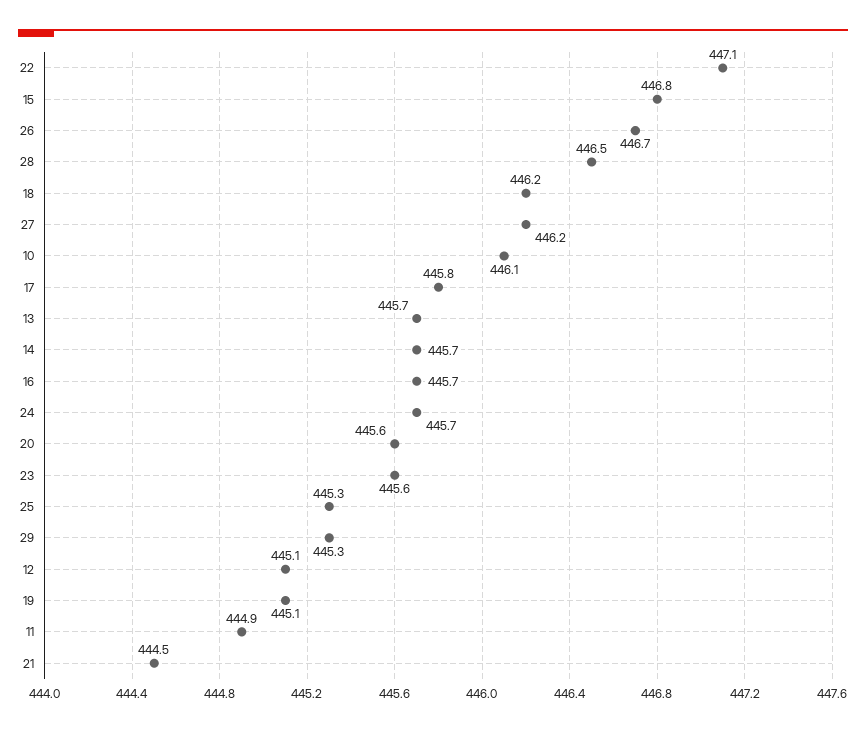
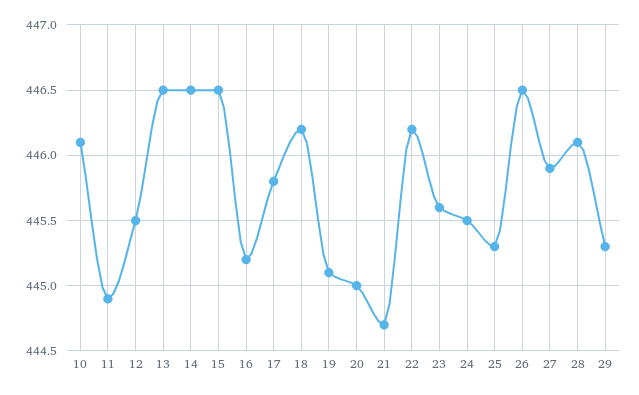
22: 447.1 -> 446.2
15: 446.8 -> 446.5
26: 446.7 -> 446.5
28: 446.5 -> 446.1
27: 446.2 -> 445.9
13: 445.7 -> 446.5
14: 445.7 -> 446.5
16: 445.7 -> 445.2
24: 445.7 -> 445.5
20: 445.6 -> 445
12: 445.1 -> 445.5
21: 444.5 -> 444.7

